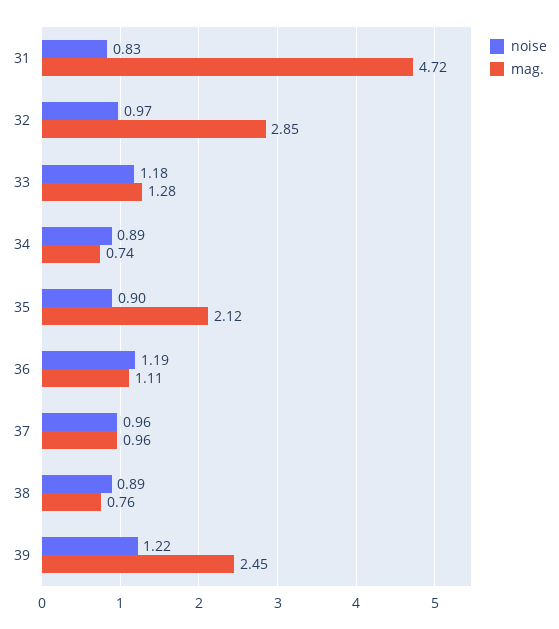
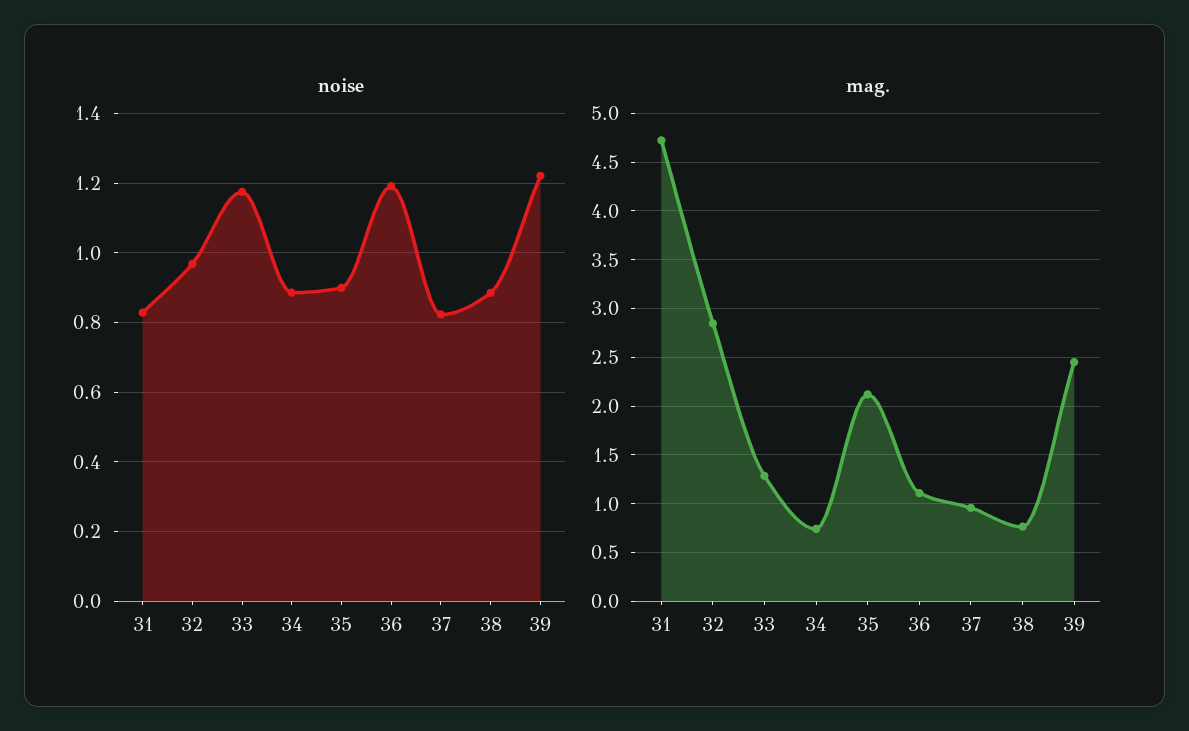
noise, 37: 0.96 -> 0.82

